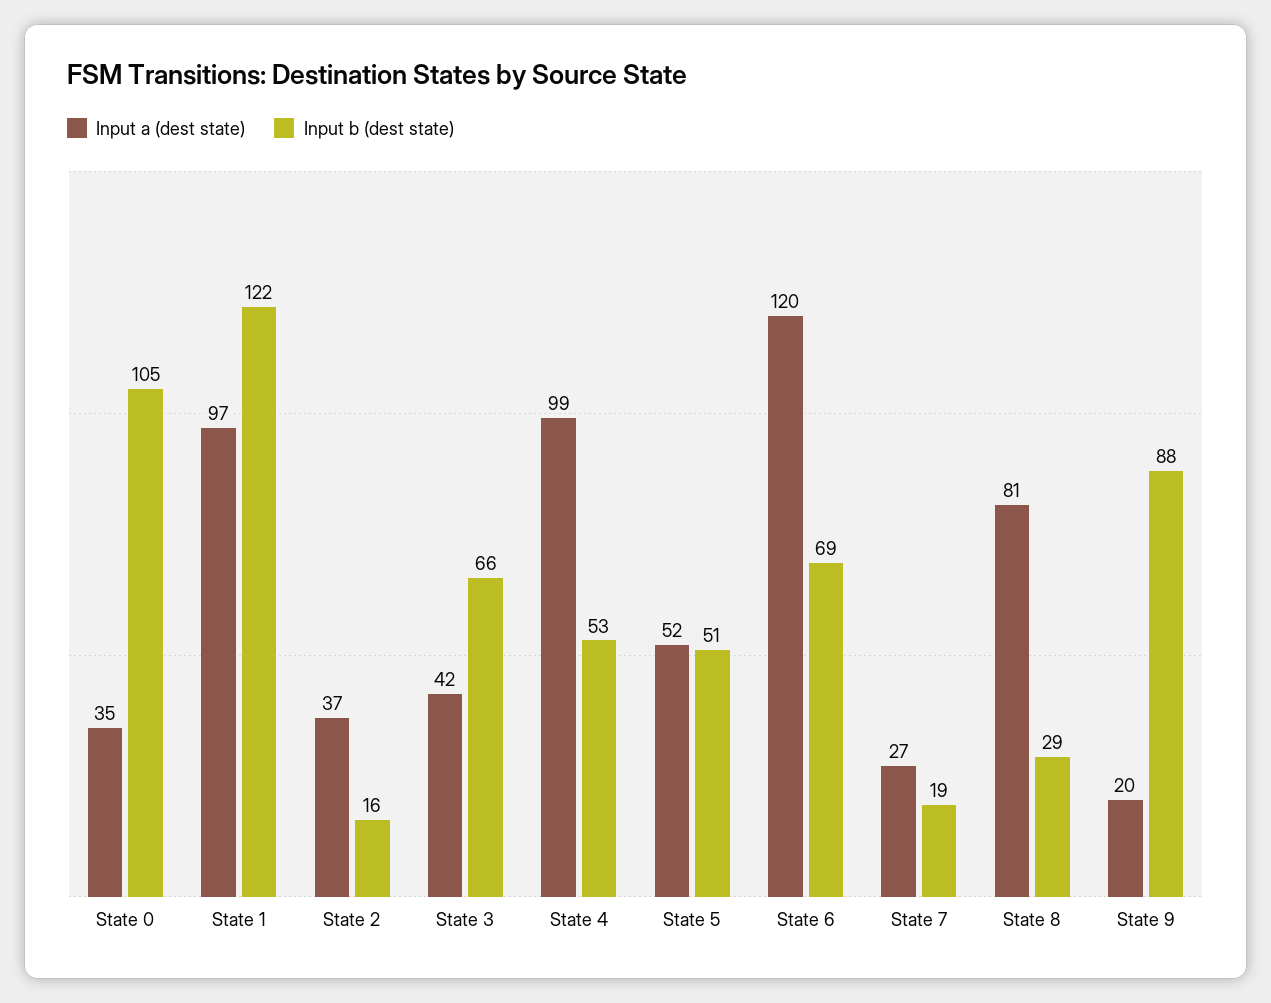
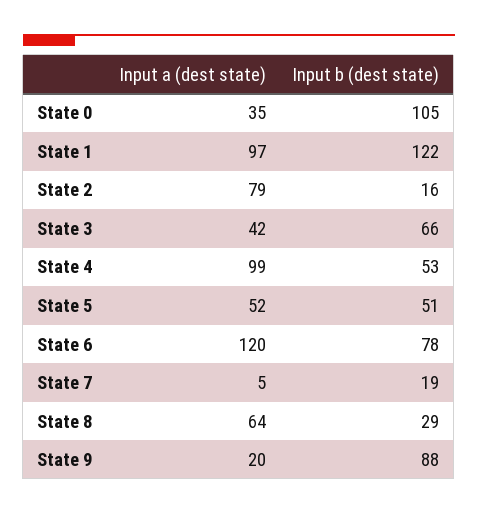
Input a (dest state), State 2: 37 -> 79
Input b (dest state), State 6: 69 -> 78
Input a (dest state), State 7: 27 -> 5
Input a (dest state), State 8: 81 -> 64

